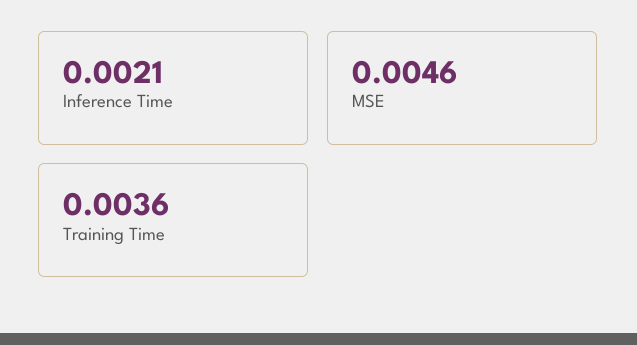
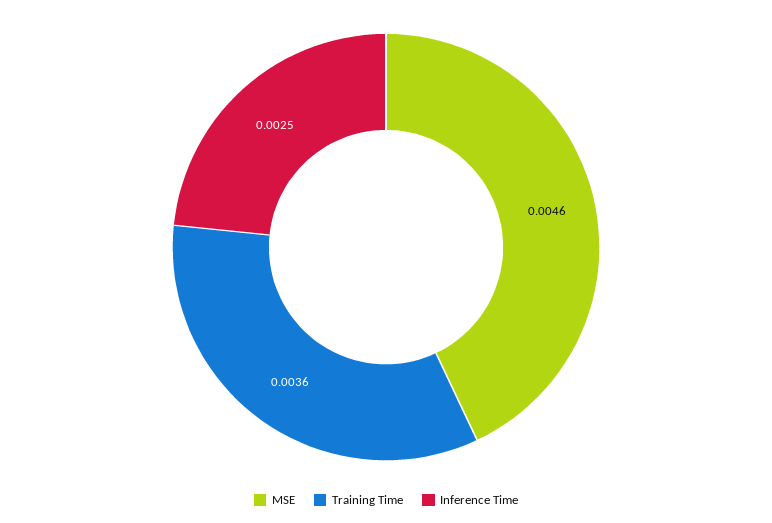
Inference Time: 0.0021 -> 0.0025

